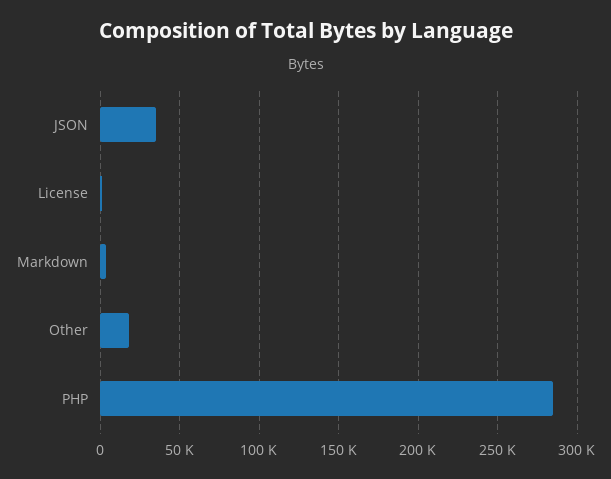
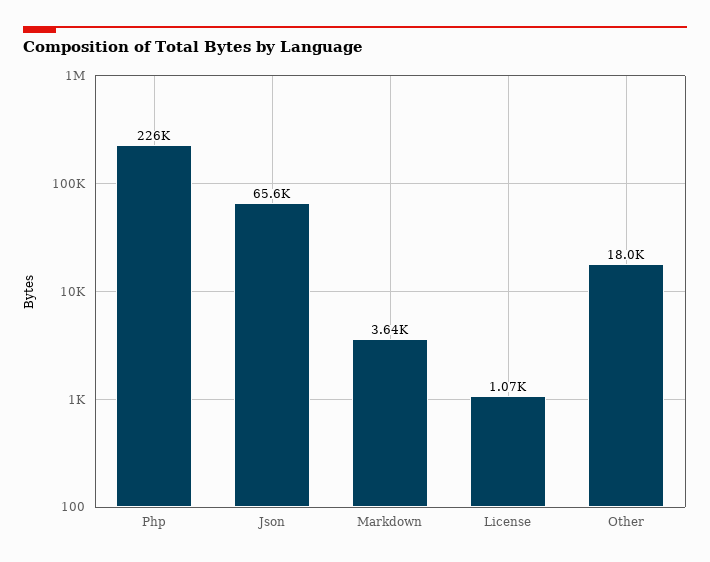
JSON: 35000 -> 65600
PHP: 285000 -> 226000

